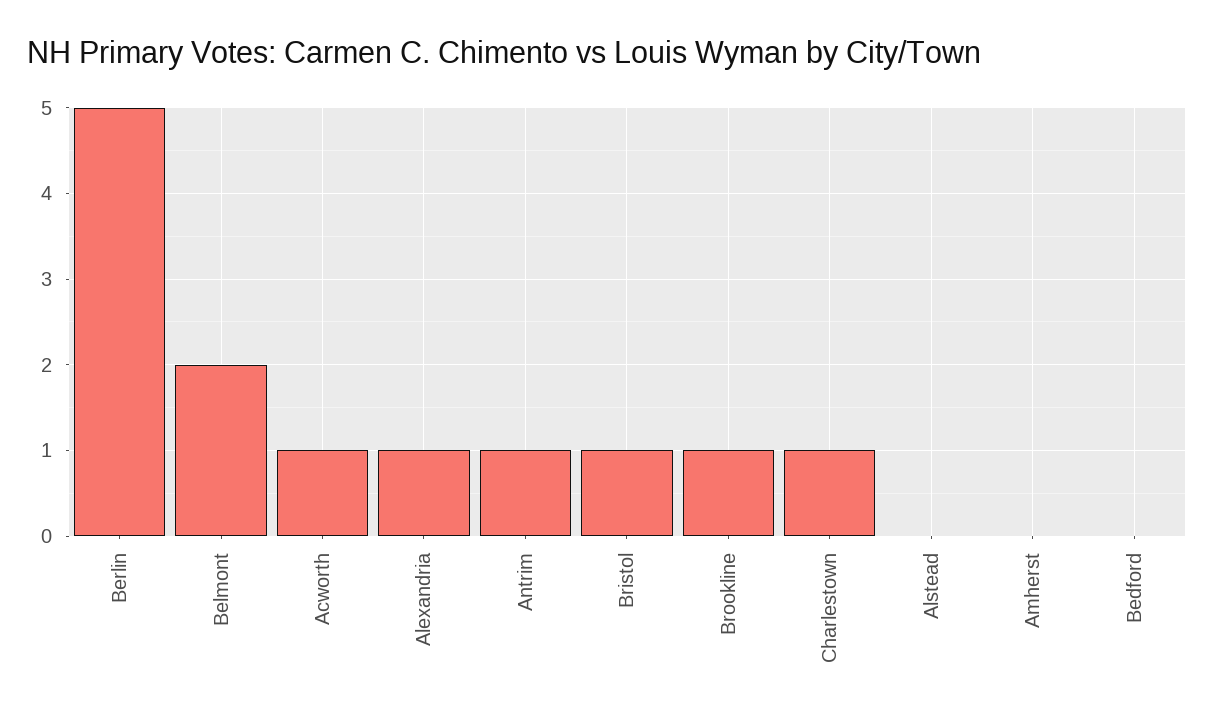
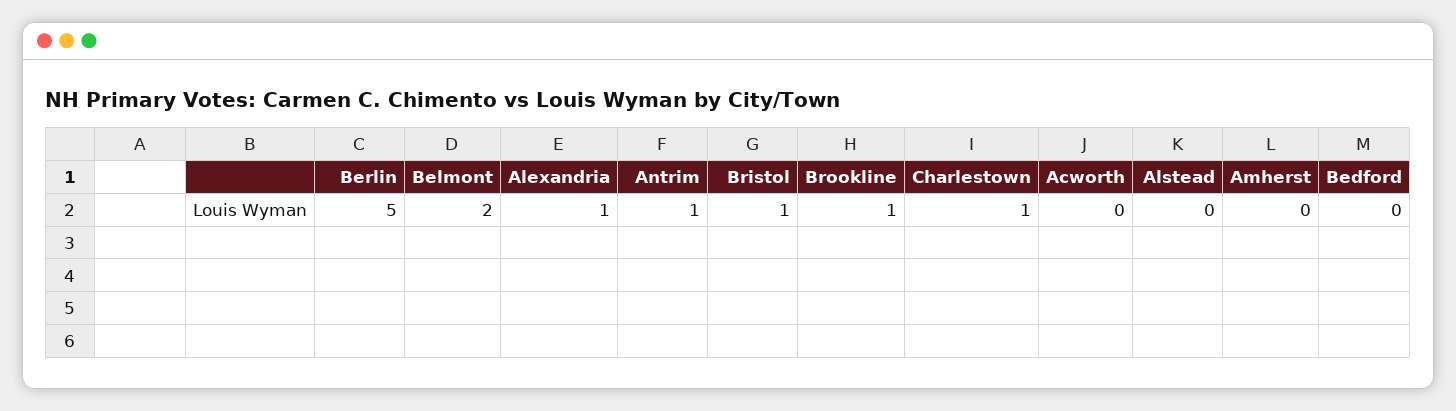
Acworth: 1 -> 0

